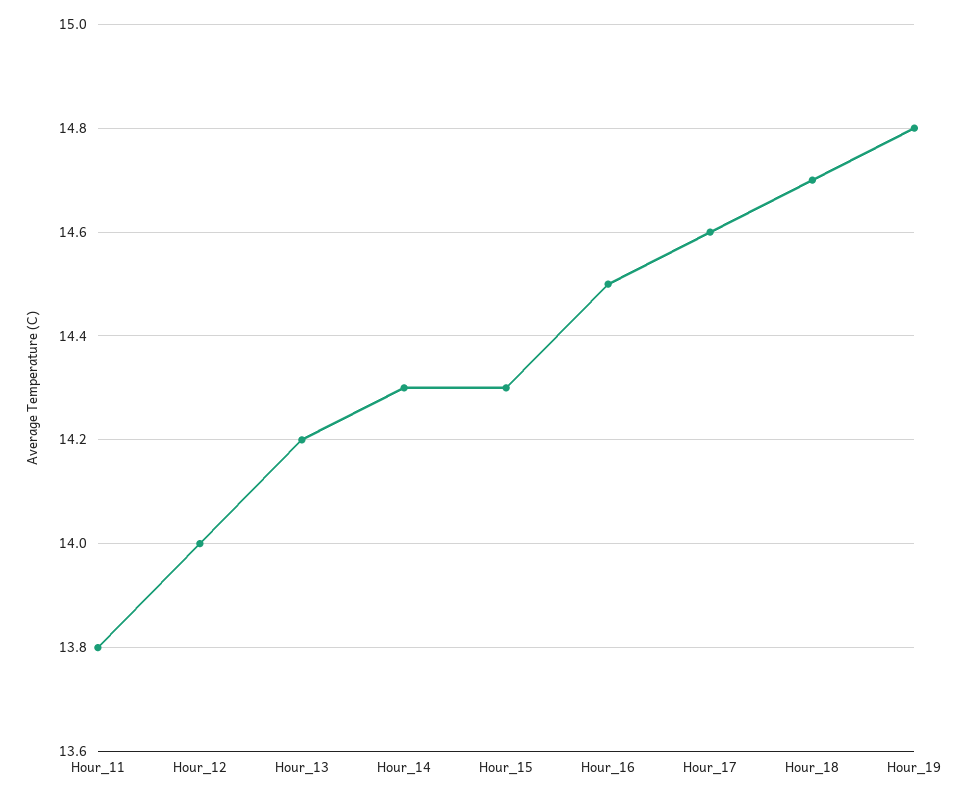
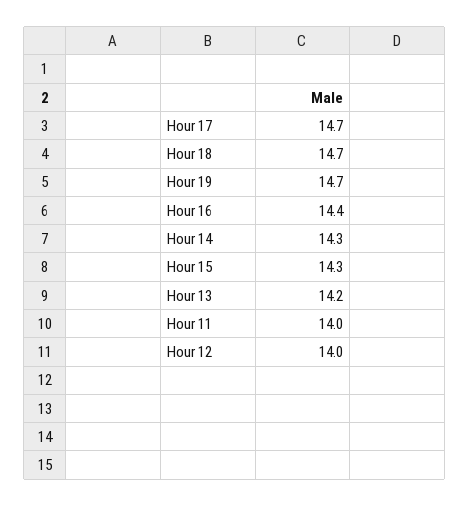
Hour_11: 13.8 -> 14
Hour_16: 14.5 -> 14.4
Hour_17: 14.6 -> 14.7
Hour_19: 14.8 -> 14.7

